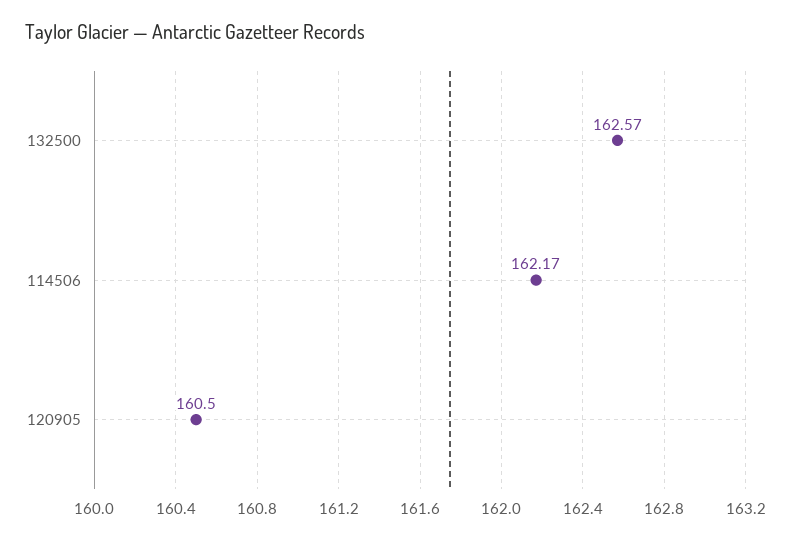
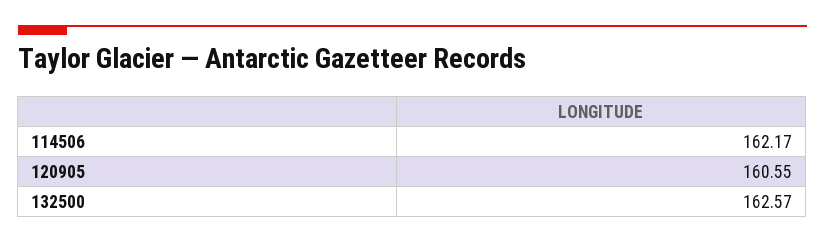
120905: 160.5 -> 160.55

